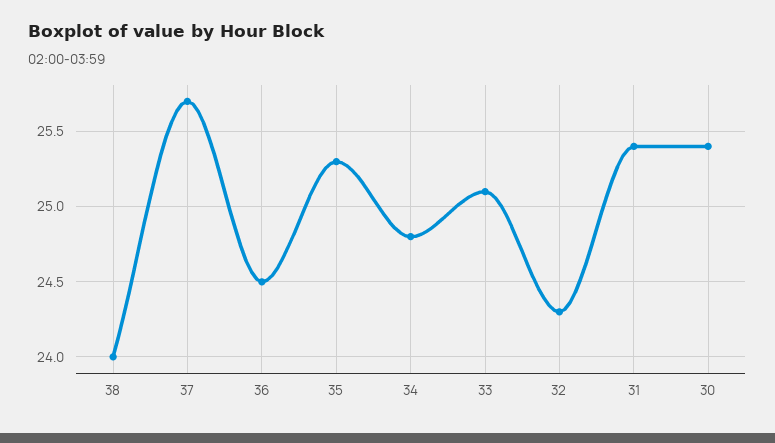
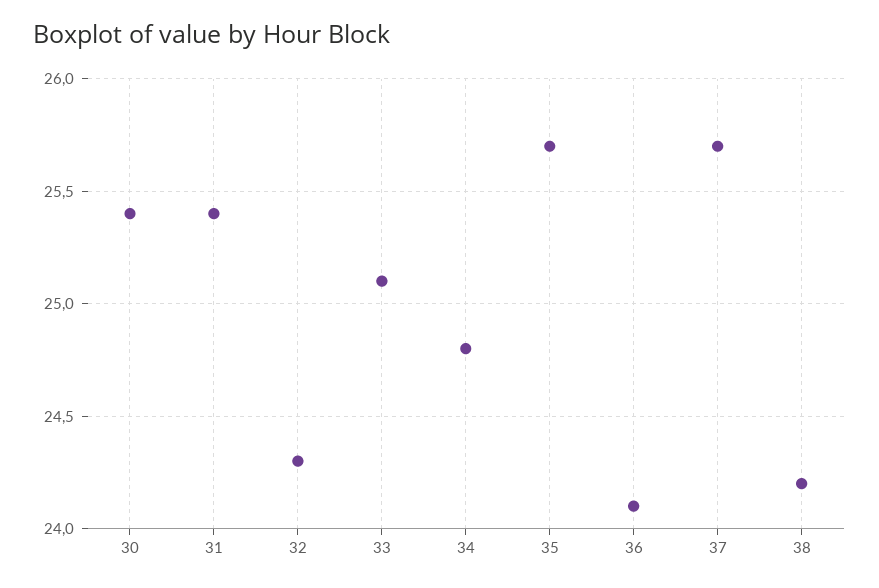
38: 24 -> 24.2
36: 24.5 -> 24.1
35: 25.3 -> 25.7

